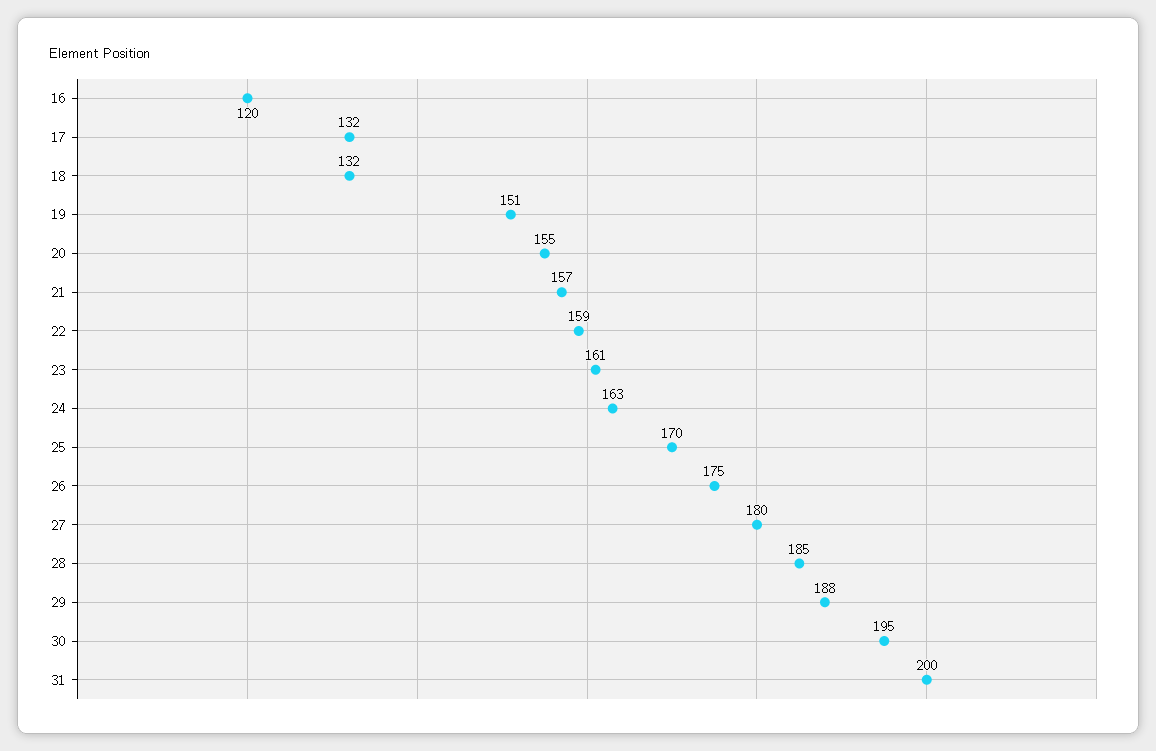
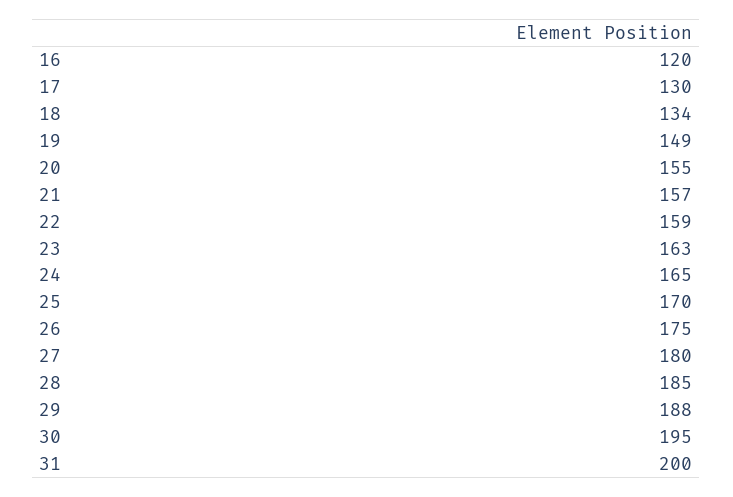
17: 132 -> 130
18: 132 -> 134
19: 151 -> 149
23: 161 -> 163
24: 163 -> 165

